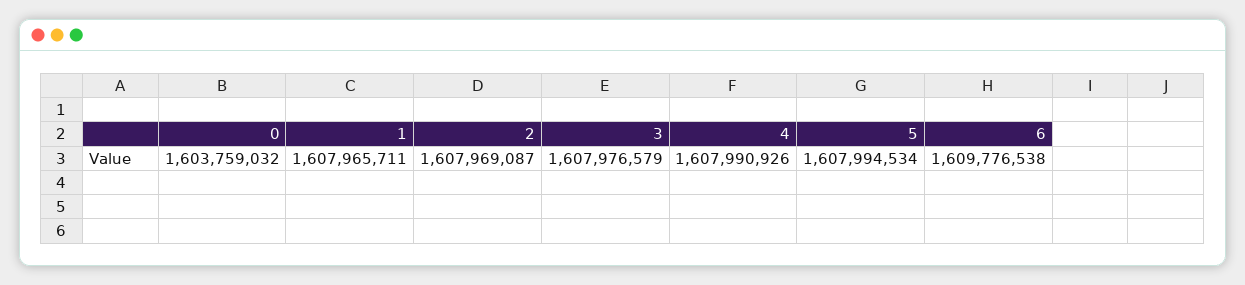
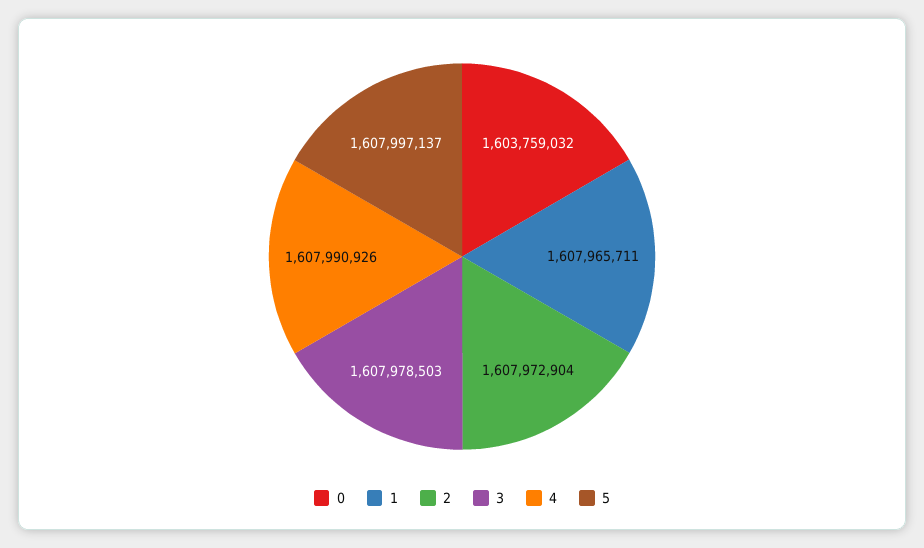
2: 1607969087 -> 1607972904
3: 1607976579 -> 1607978503
5: 1607994534 -> 1607997137
6: 1609776538 -> none

